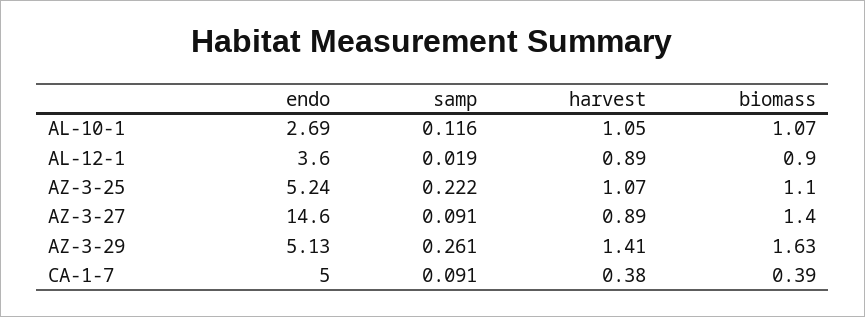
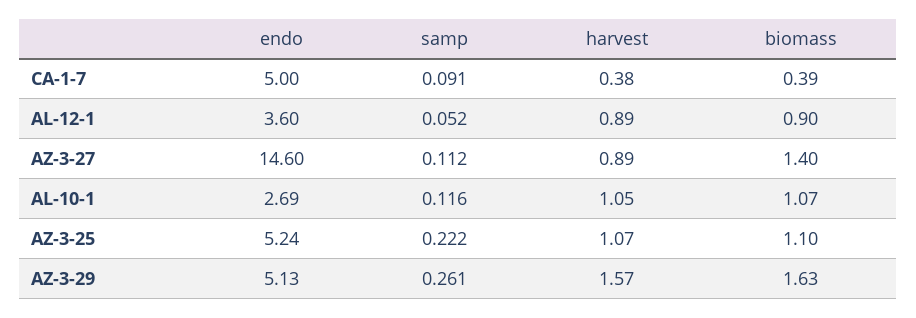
samp, AL-12-1: 0.019 -> 0.052
samp, AZ-3-27: 0.091 -> 0.112
harvest, AZ-3-29: 1.41 -> 1.57

